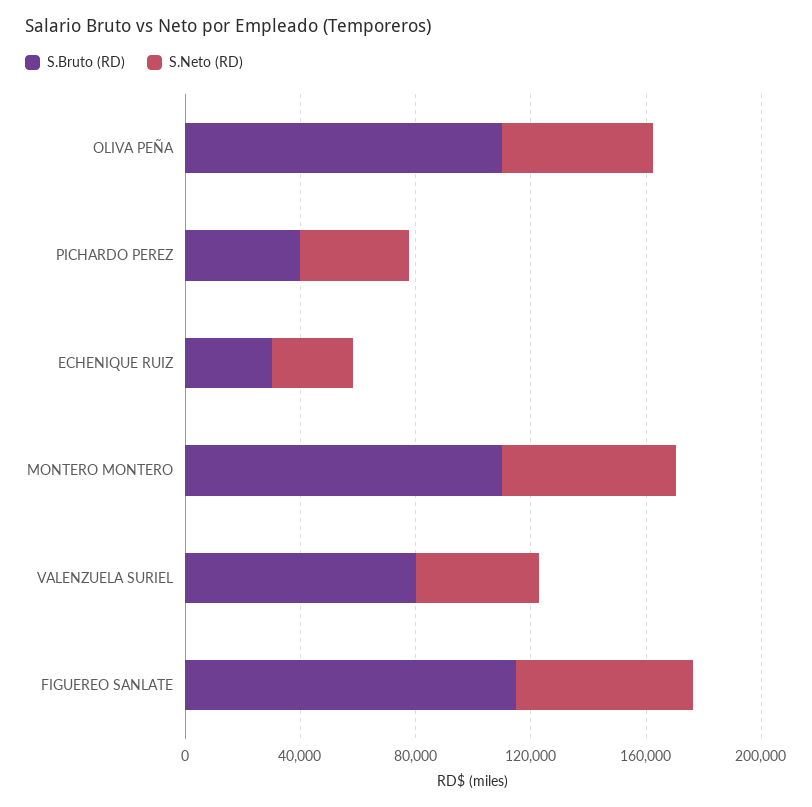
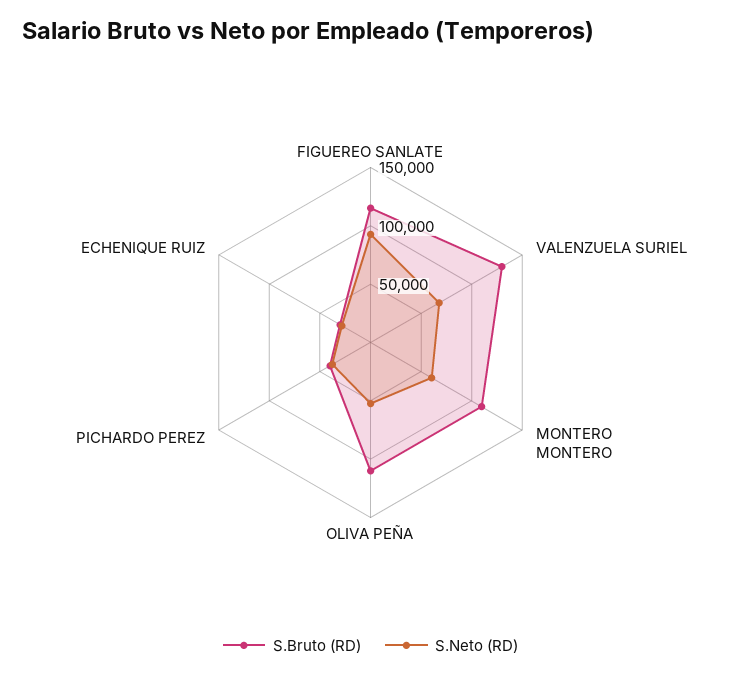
S.Bruto (RD), VALENZUELA SURIEL: 80000 -> 130000
S.Neto (RD), VALENZUELA SURIEL: 40000 -> 70000
S.Neto (RD), FIGUEREO SANLATE: 60000 -> 90000

